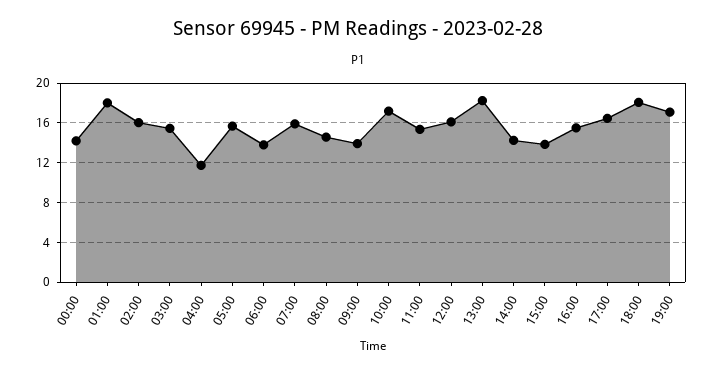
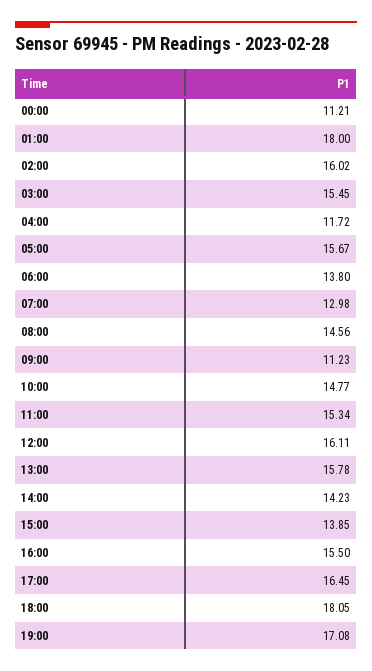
00:00: 14 -> 11.21
07:00: 16 -> 12.98
09:00: 14 -> 11.23
10:00: 17 -> 14.77
13:00: 18 -> 15.78

